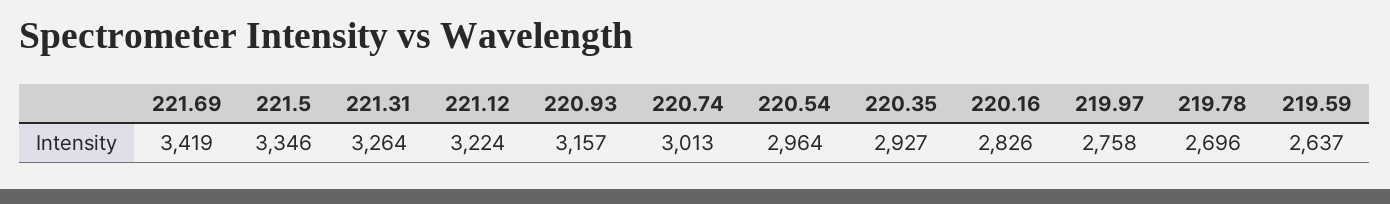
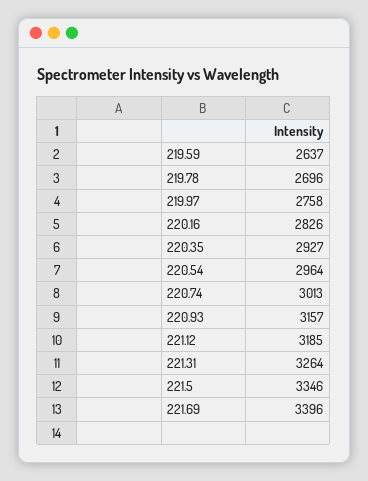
221.69: 3419 -> 3396
221.12: 3224 -> 3185

